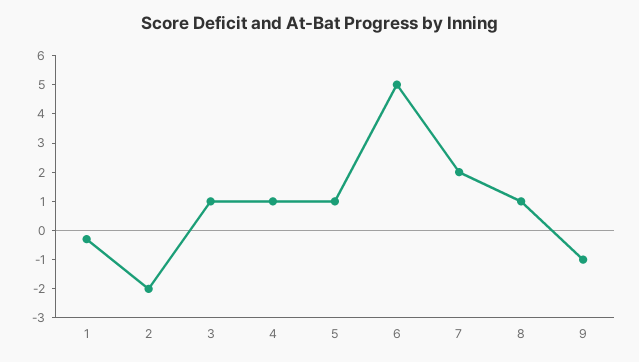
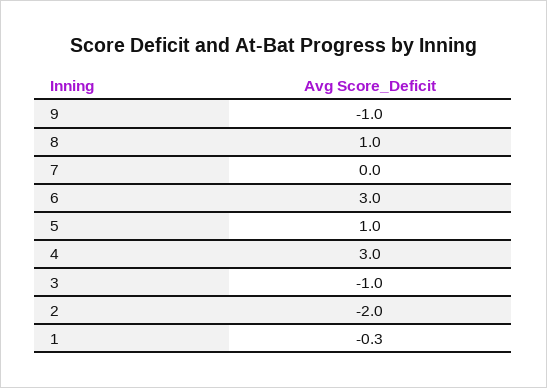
3: 1 -> -1
4: 1 -> 3
6: 5 -> 3
7: 2 -> 0

